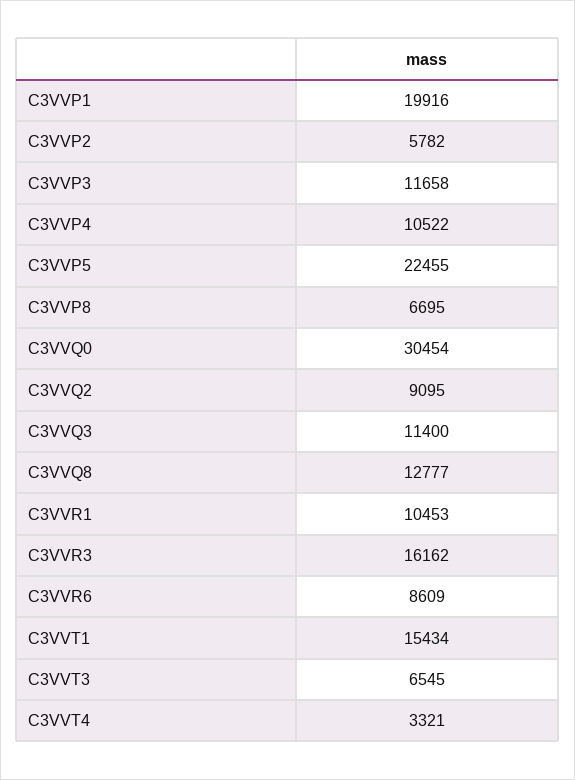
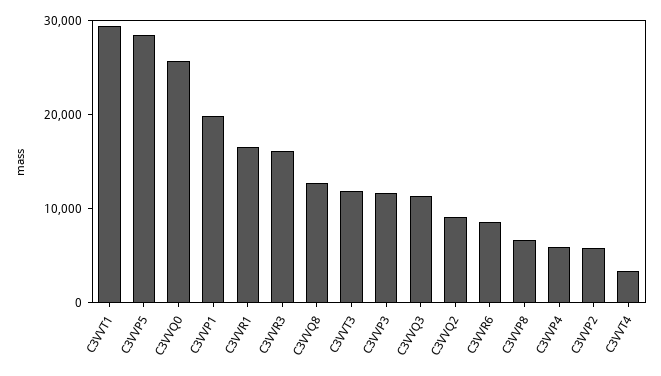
C3VVP4: 10522 -> 6000
C3VVP5: 22455 -> 28000
C3VVQ0: 30454 -> 26000
C3VVR1: 10453 -> 16000
C3VVT1: 15434 -> 30000
C3VVT3: 6545 -> 12000

